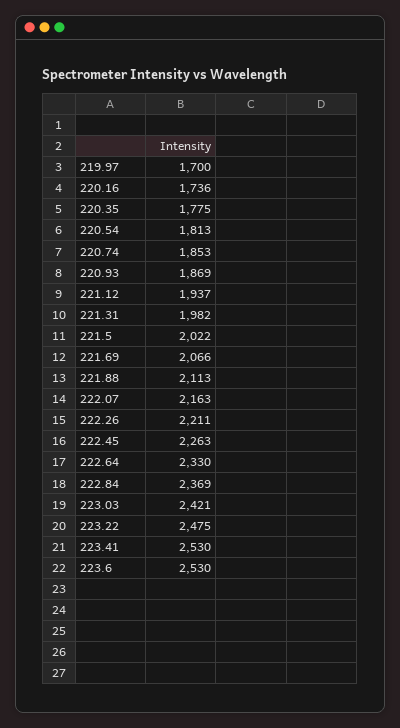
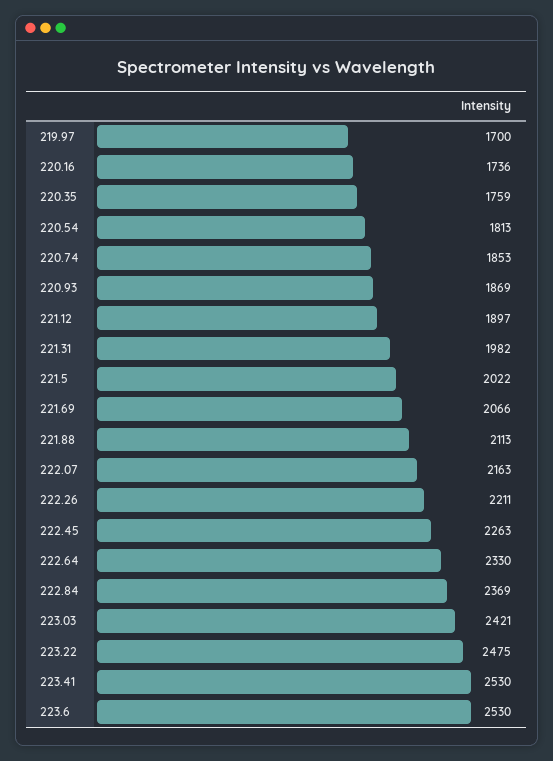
220.35: 1775 -> 1759
221.12: 1937 -> 1897

